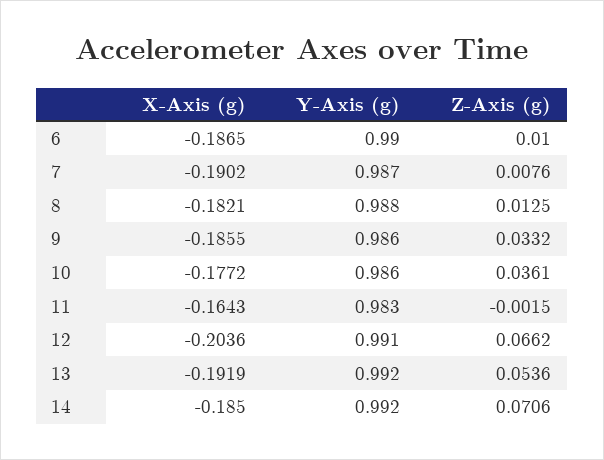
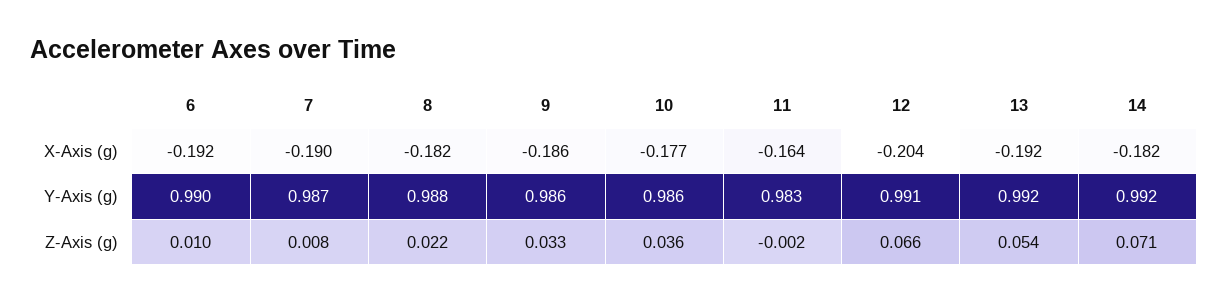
X-Axis (g), 6: -0.1865 -> -0.192
Z-Axis (g), 8: 0.0125 -> 0.022
X-Axis (g), 14: -0.185 -> -0.182

